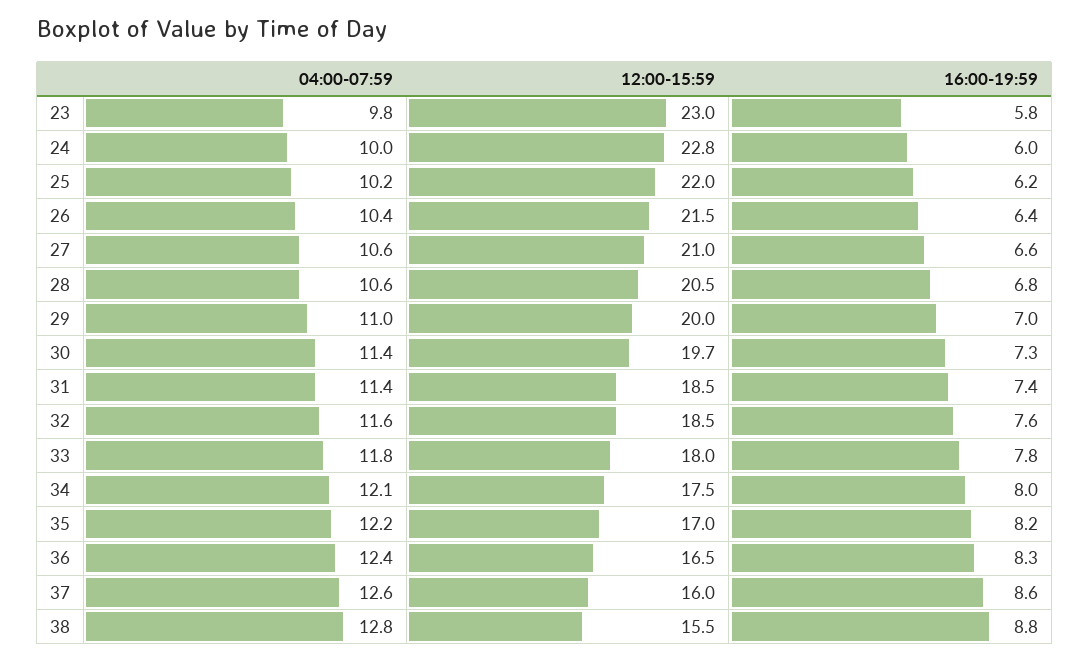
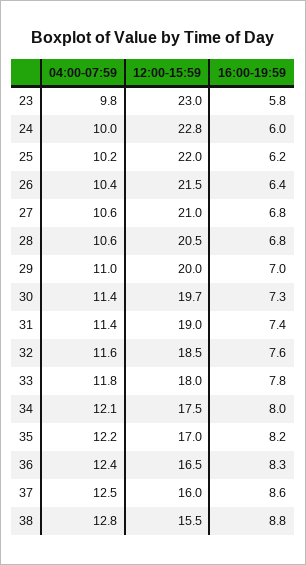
16:00-19:59, 27: 6.6 -> 6.8
12:00-15:59, 31: 18.5 -> 19
04:00-07:59, 37: 12.6 -> 12.5

